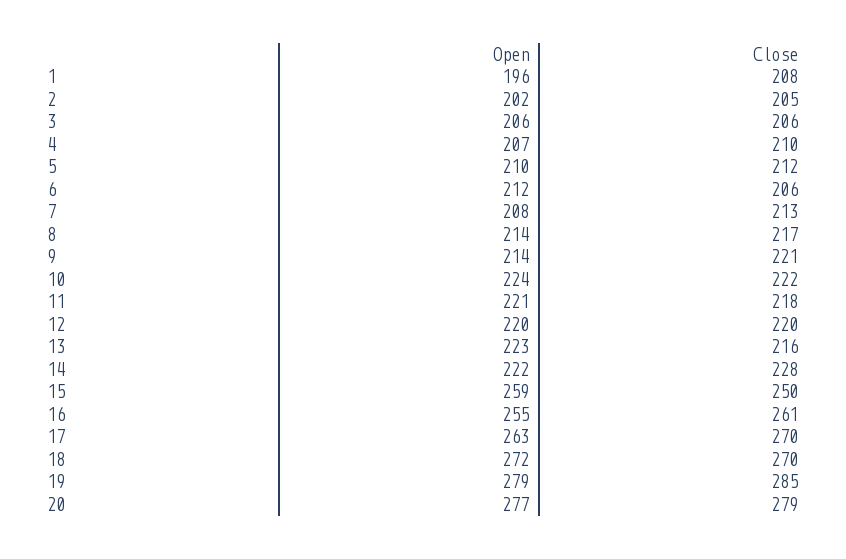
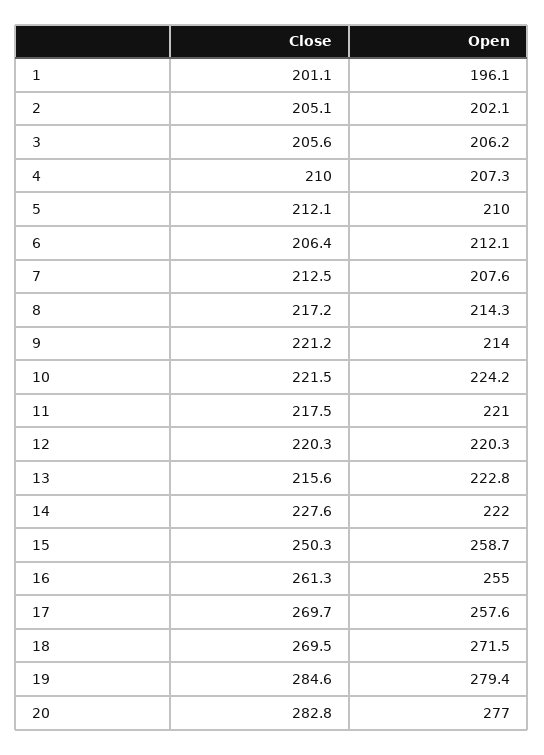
Close, 1: 208 -> 201.1
Open, 17: 263 -> 257.6
Close, 20: 279 -> 282.8

